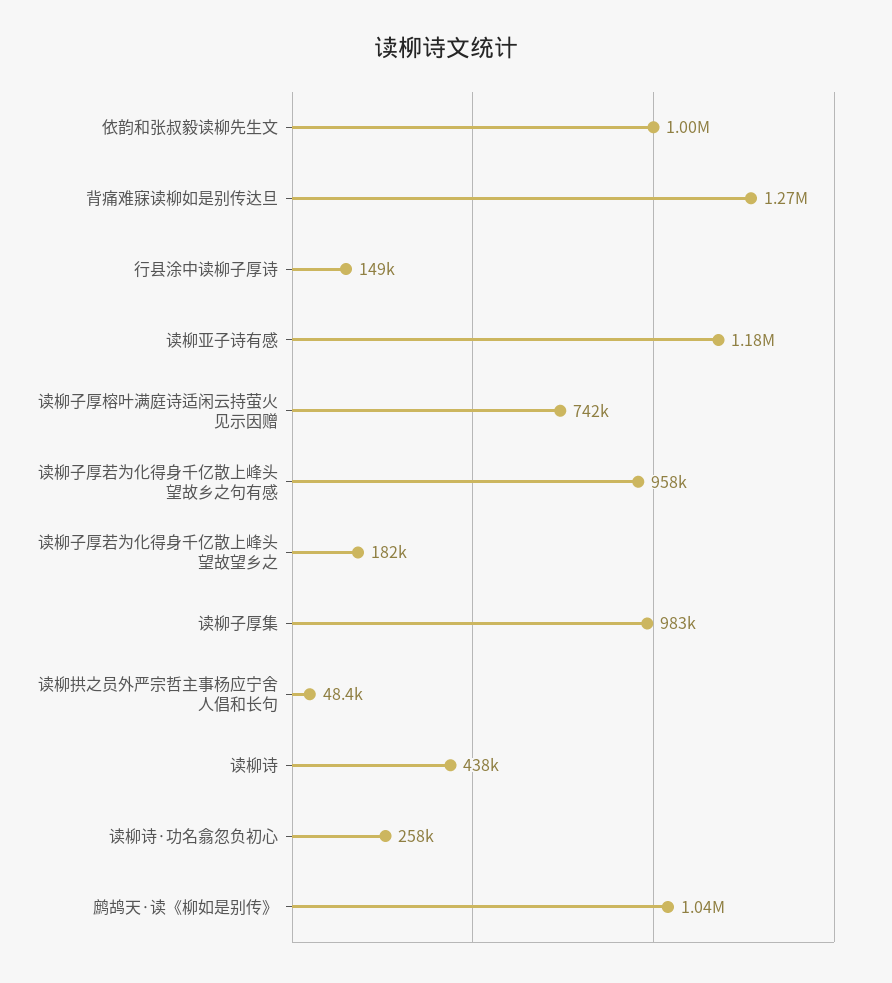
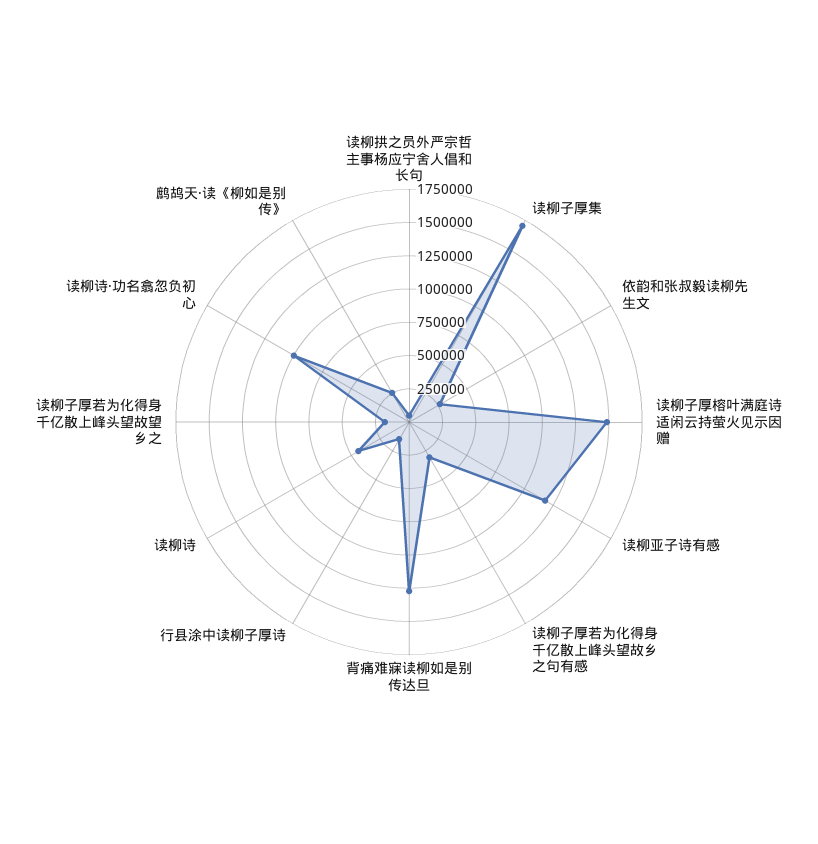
依韵和张叔毅读柳先生文: 1000000 -> 250000
读柳子厚榕叶满庭诗适闲云持萤火见示因赠: 742000 -> 1500000
读柳子厚若为化得身千亿散上峰头望故乡之句有感: 958000 -> 250000
读柳子厚集: 983000 -> 1750000
读柳诗·功名翕忽负初心: 258000 -> 1000000
鹧鸪天·读《柳如是别传》: 1040000 -> 250000

